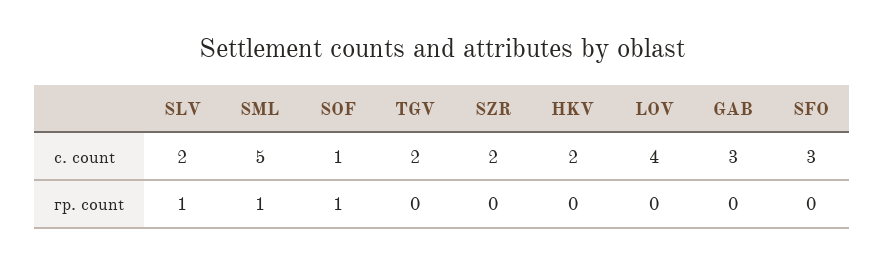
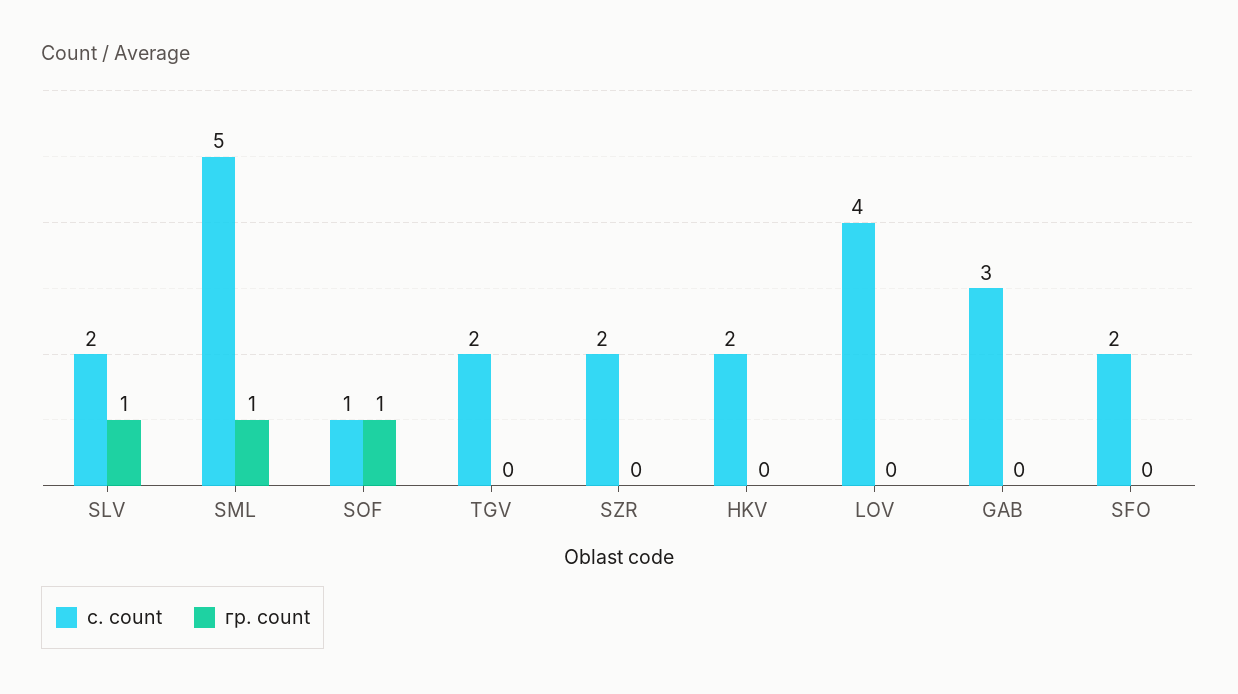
с. count, SFO: 3 -> 2

